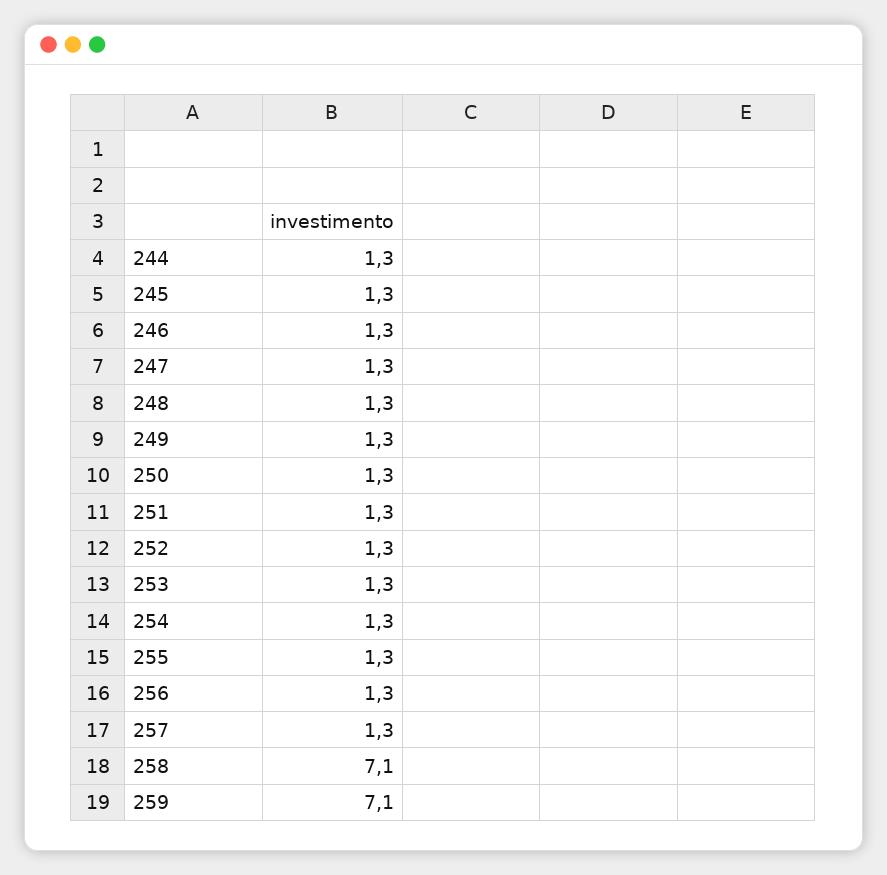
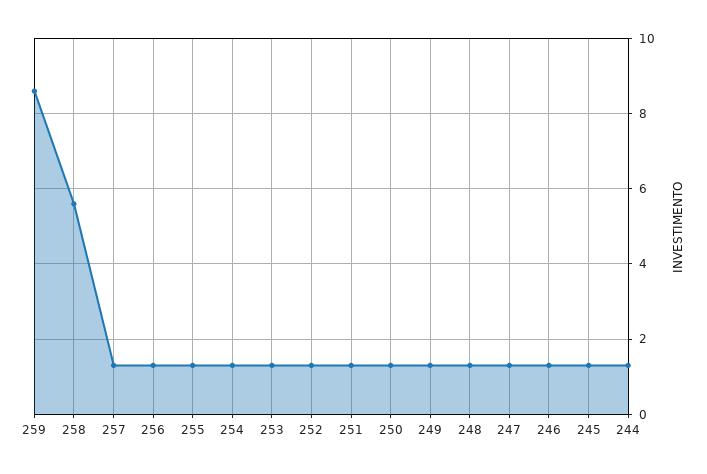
258: 7.1 -> 5.5
259: 7.1 -> 8.5

